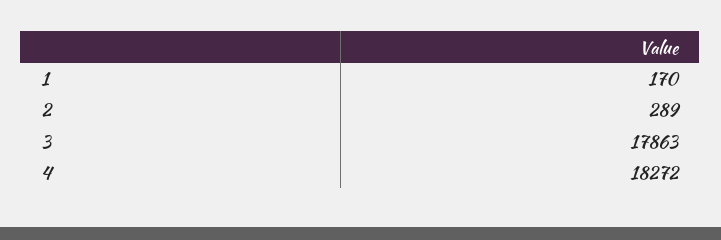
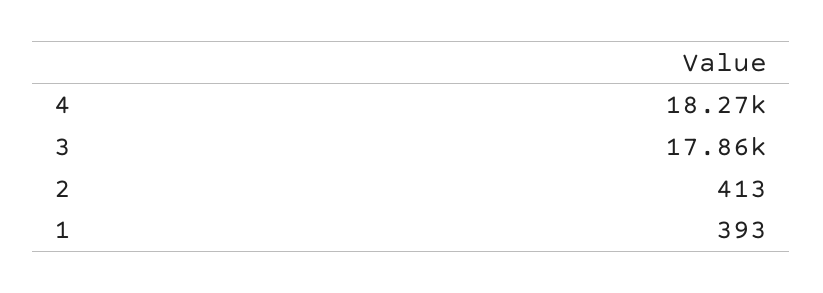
1: 170 -> 393
2: 289 -> 413

